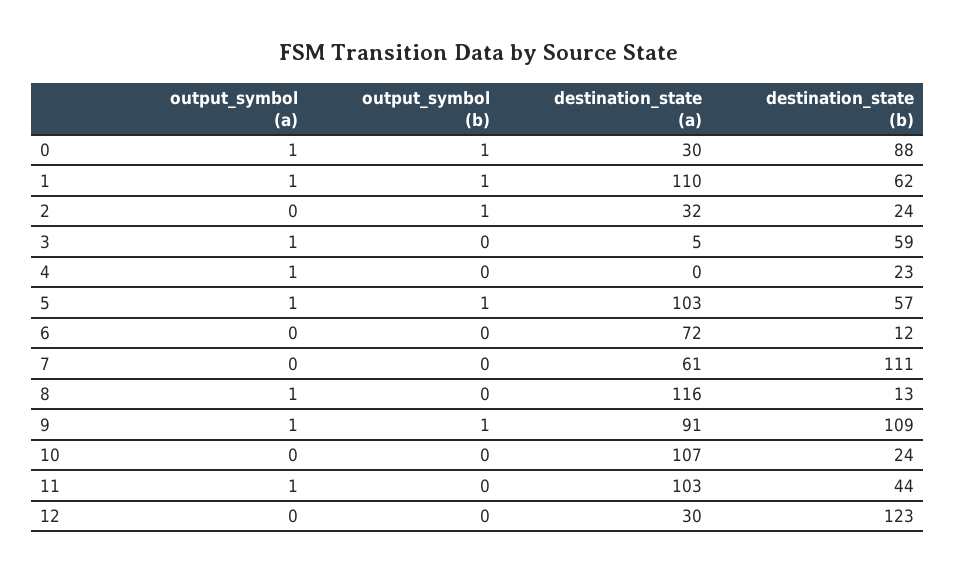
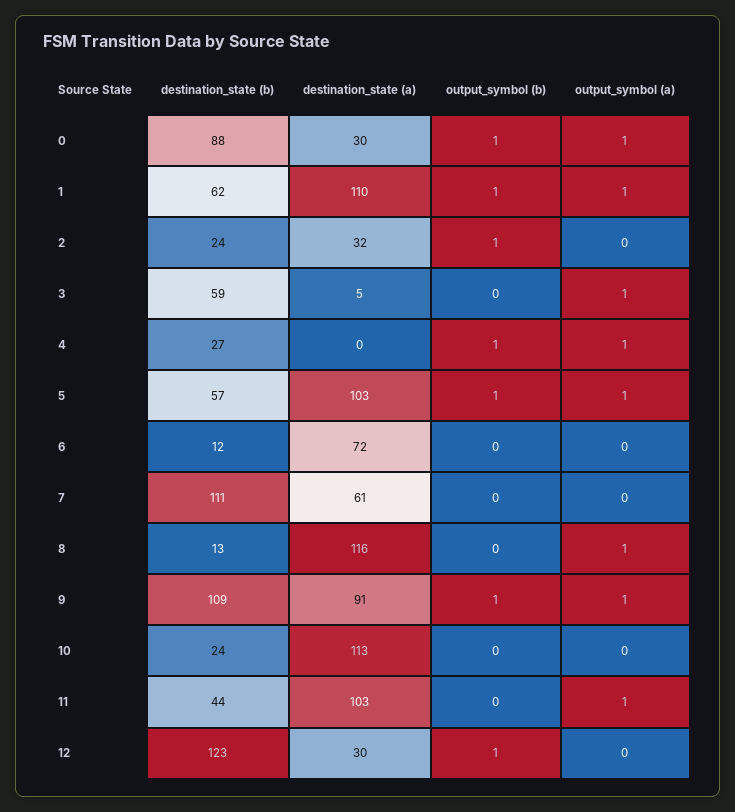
output_symbol (b), 4: 0 -> 1
destination_state (b), 4: 23 -> 27
destination_state (a), 10: 107 -> 113
output_symbol (b), 12: 0 -> 1

